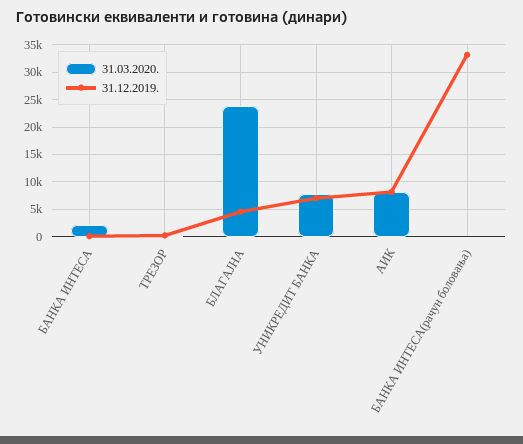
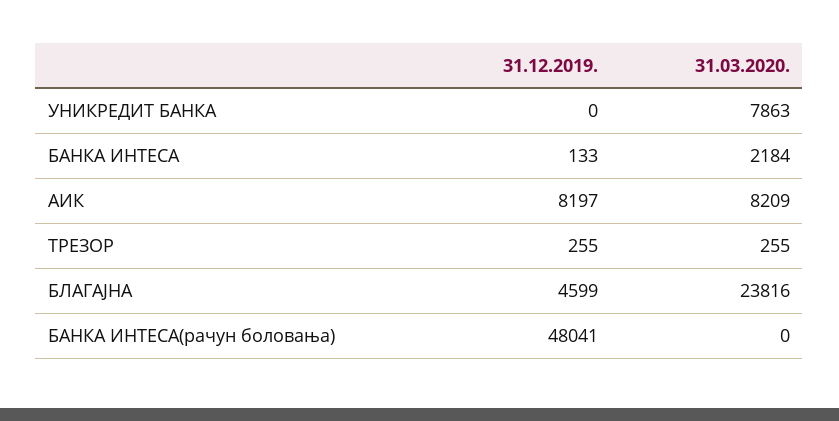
31.12.2019., УНИКРЕДИТ БАНКА: 7500 -> 0
31.12.2019., БАНКА ИНТЕСА(рачун боловања): 32500 -> 48041

